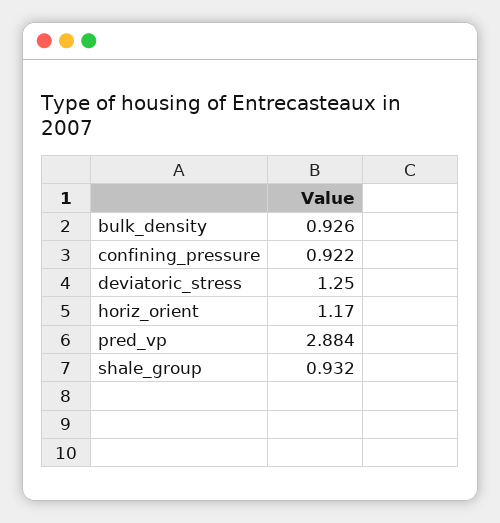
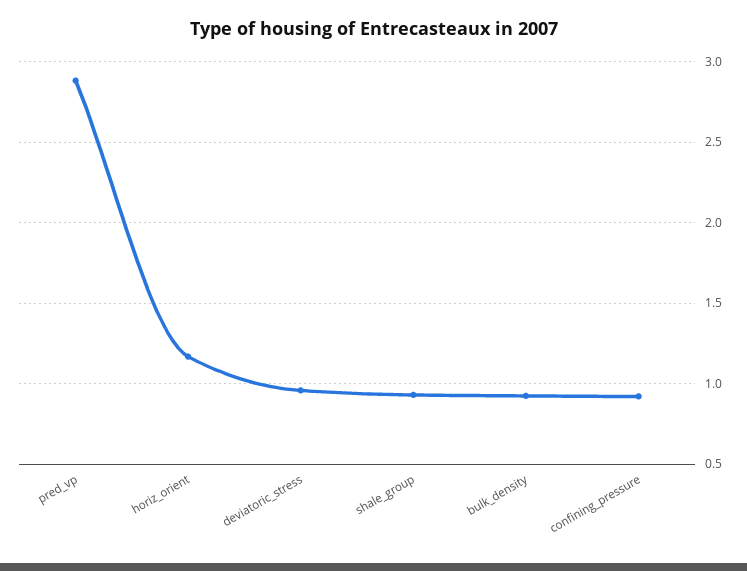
deviatoric_stress: 1.25 -> 0.95

